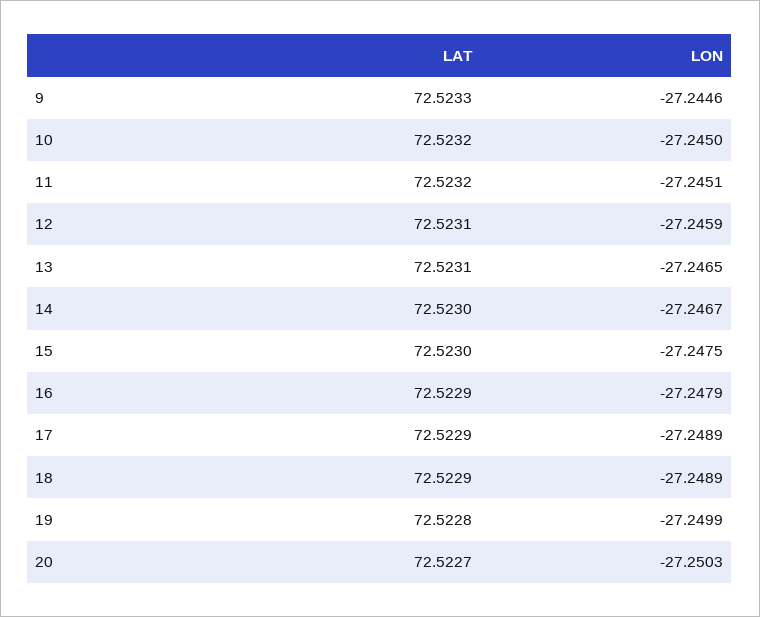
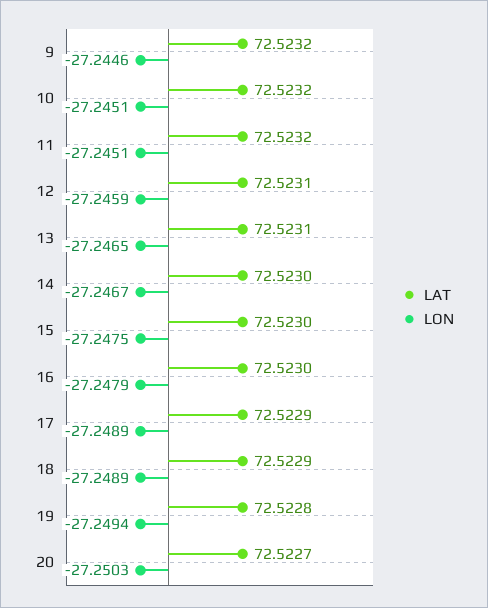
LAT, 9: 72.5233 -> 72.5232
LON, 10: -27.245 -> -27.2451
LAT, 16: 72.5229 -> 72.523
LON, 19: -27.2499 -> -27.2494

